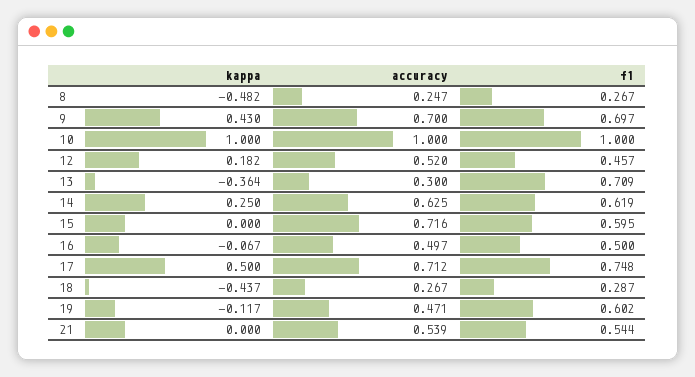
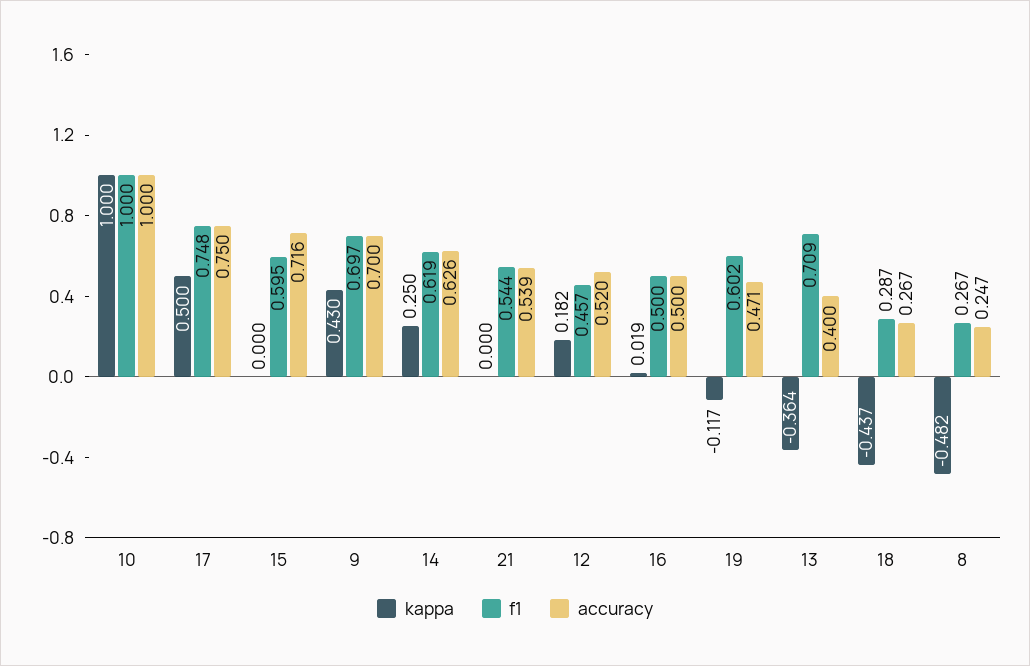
accuracy, 13: 0.3 -> 0.4
accuracy, 14: 0.625 -> 0.626
kappa, 16: -0.067 -> 0.019
accuracy, 16: 0.497 -> 0.5
accuracy, 17: 0.712 -> 0.75

